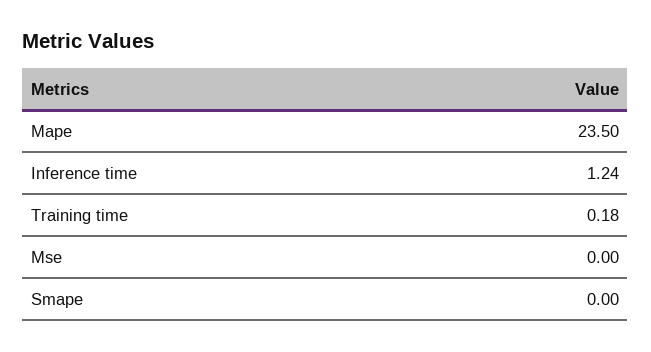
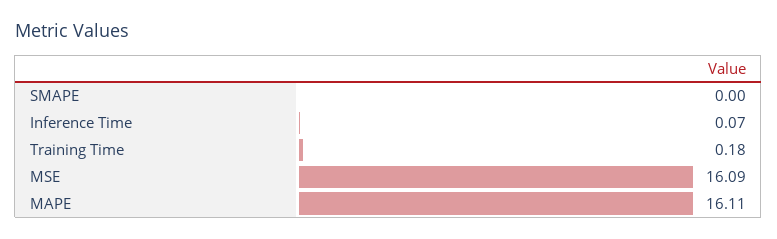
Mape: 23.5 -> 16.11
Inference time: 1.24 -> 0.07
Mse: 0 -> 16.09

